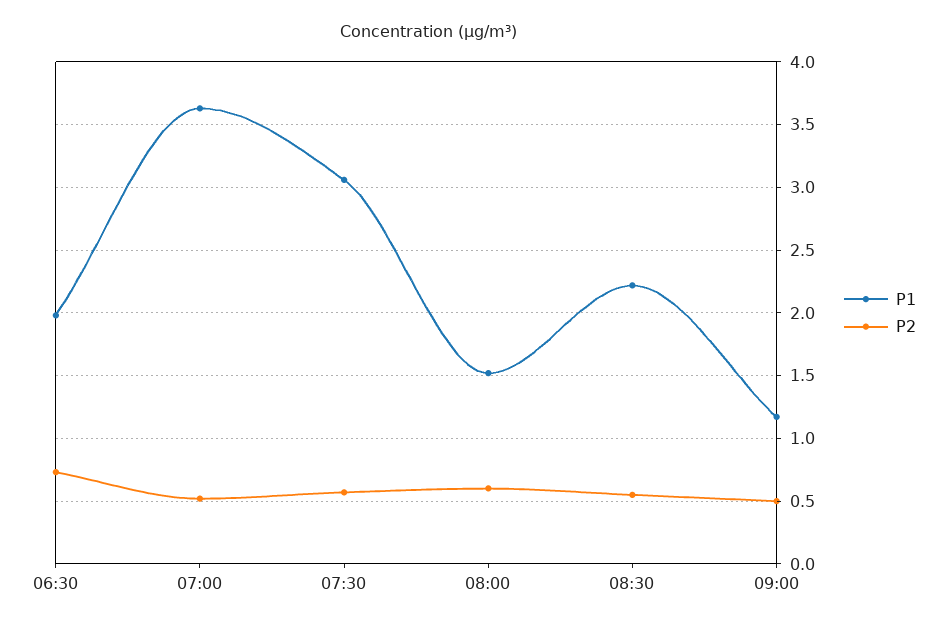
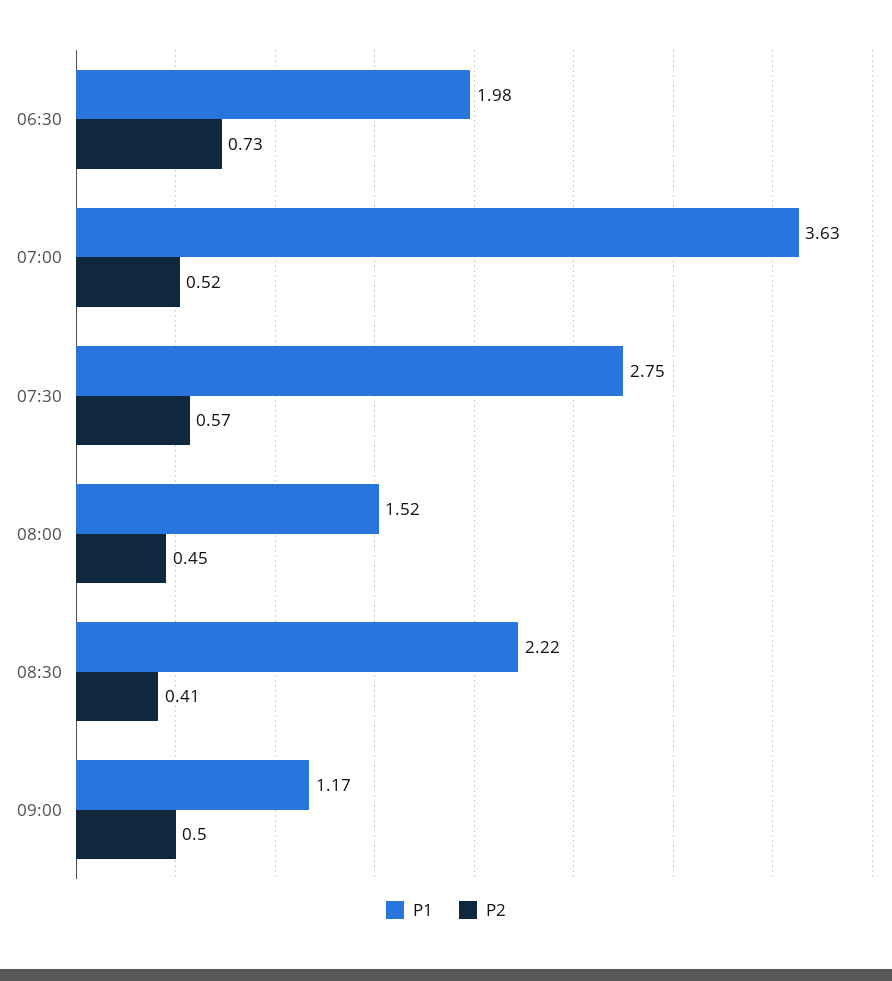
P1, 07:30: 3.05 -> 2.75
P2, 08:00: 0.6 -> 0.45
P2, 08:30: 0.55 -> 0.41

